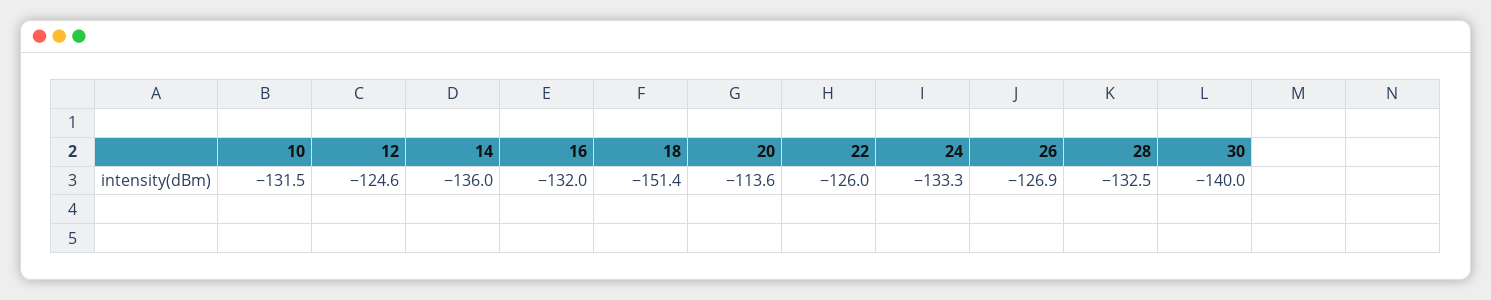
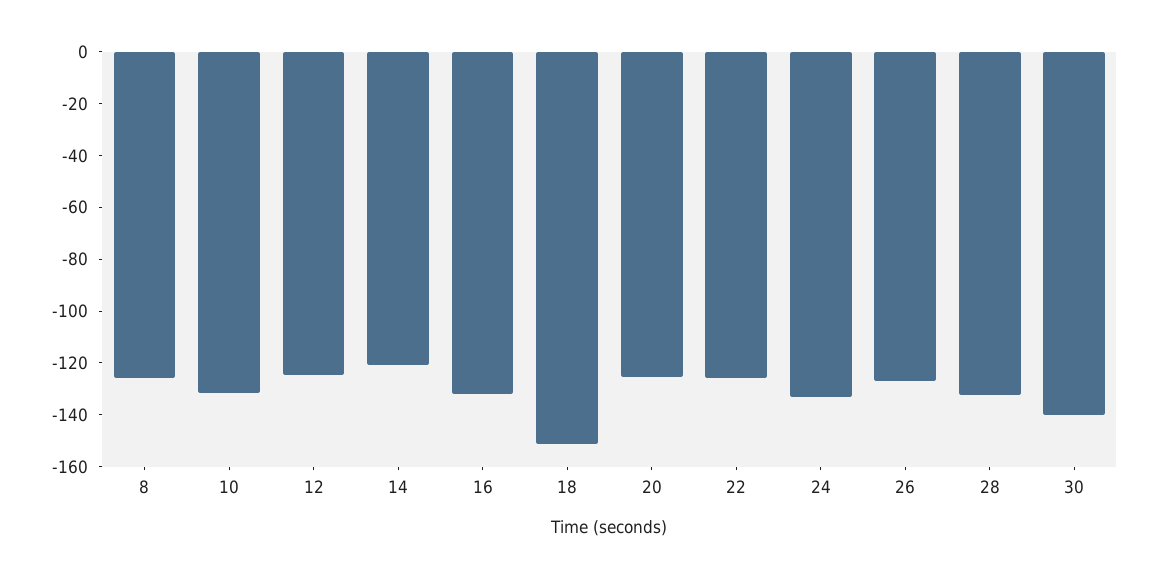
14: -136 -> -120
20: -113.6 -> -125
8: none -> -125

